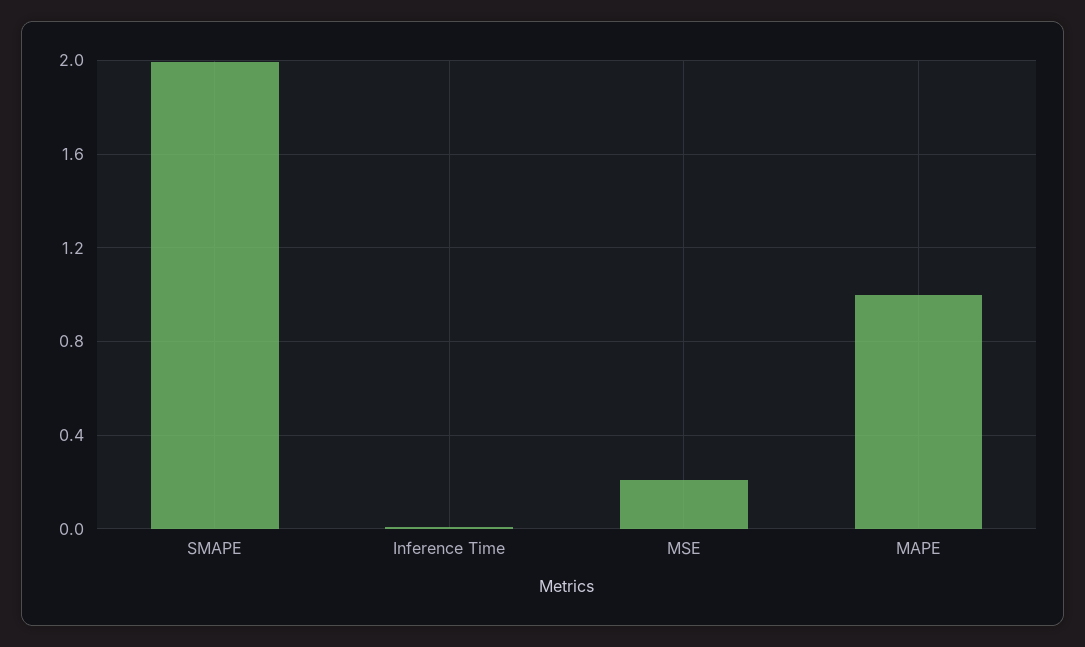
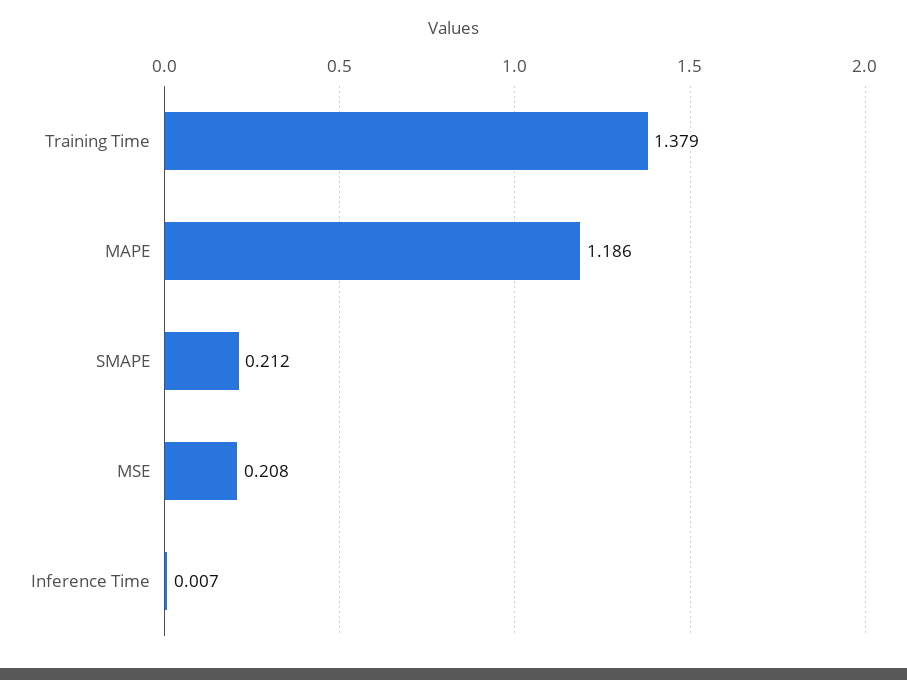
SMAPE: 2 -> 0.212
MAPE: 1 -> 1.186
Training Time: none -> 1.379

